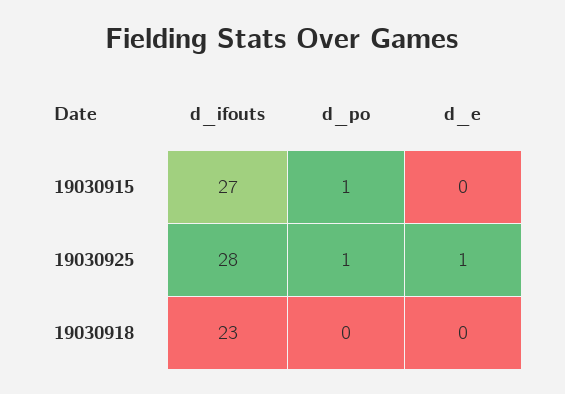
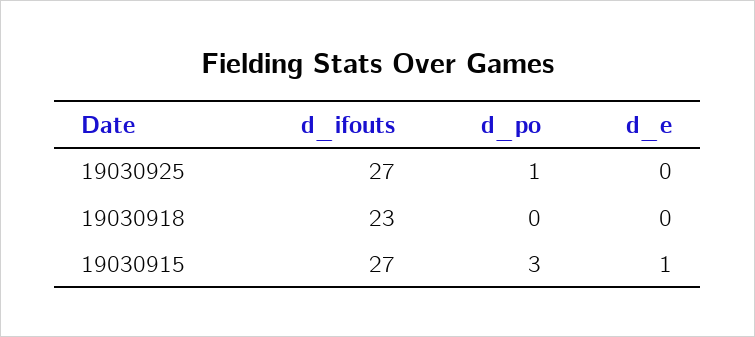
d_po, 19030915: 1 -> 3
d_e, 19030915: 0 -> 1
d_ifouts, 19030925: 28 -> 27
d_e, 19030925: 1 -> 0

